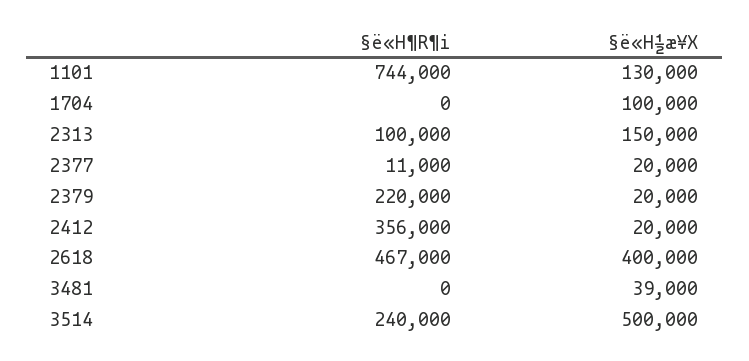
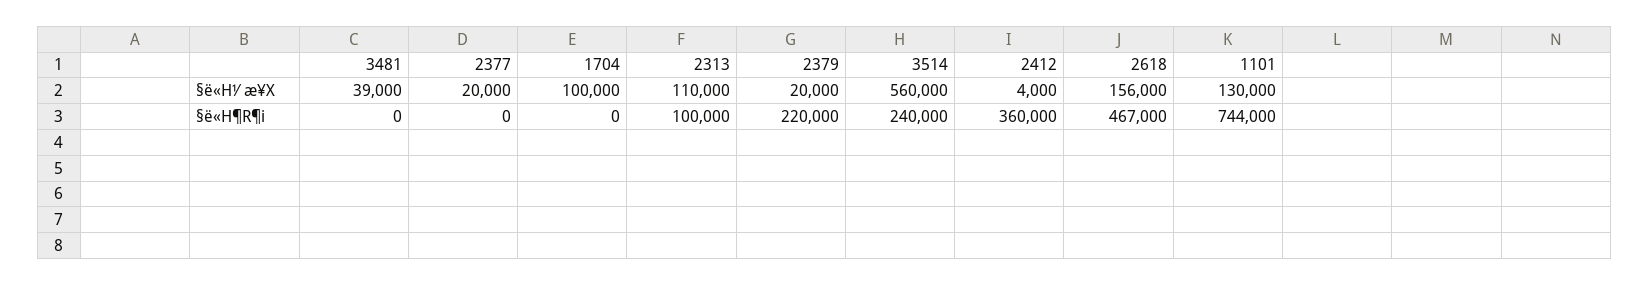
§ë«H½æ¥X, 2313: 150000 -> 110000
§ë«H¶R¶i, 2377: 11000 -> 0
§ë«H¶R¶i, 2412: 356000 -> 360000
§ë«H½æ¥X, 2412: 20000 -> 4000
§ë«H½æ¥X, 2618: 400000 -> 156000
§ë«H½æ¥X, 3514: 500000 -> 560000

